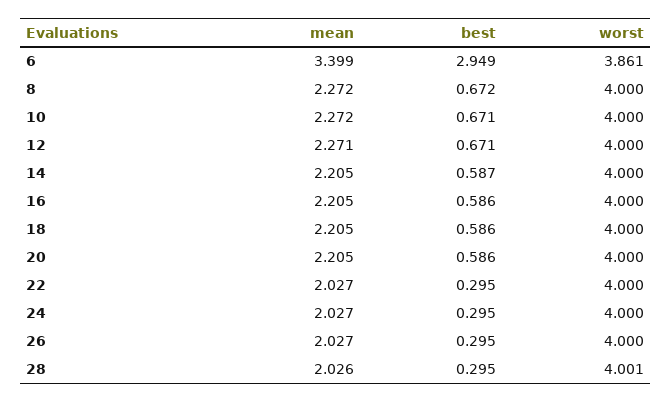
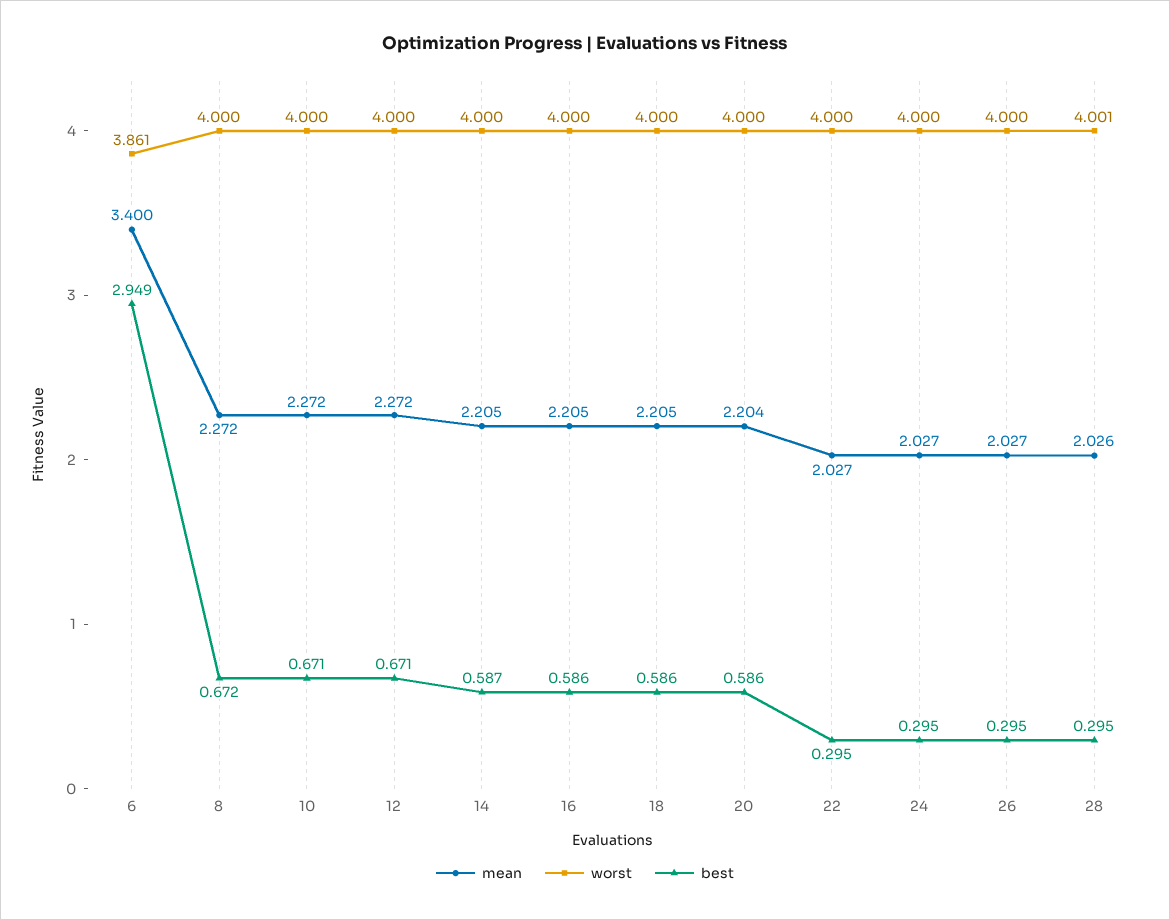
mean, 6: 3.399 -> 3.4
mean, 12: 2.271 -> 2.272
mean, 20: 2.205 -> 2.204

